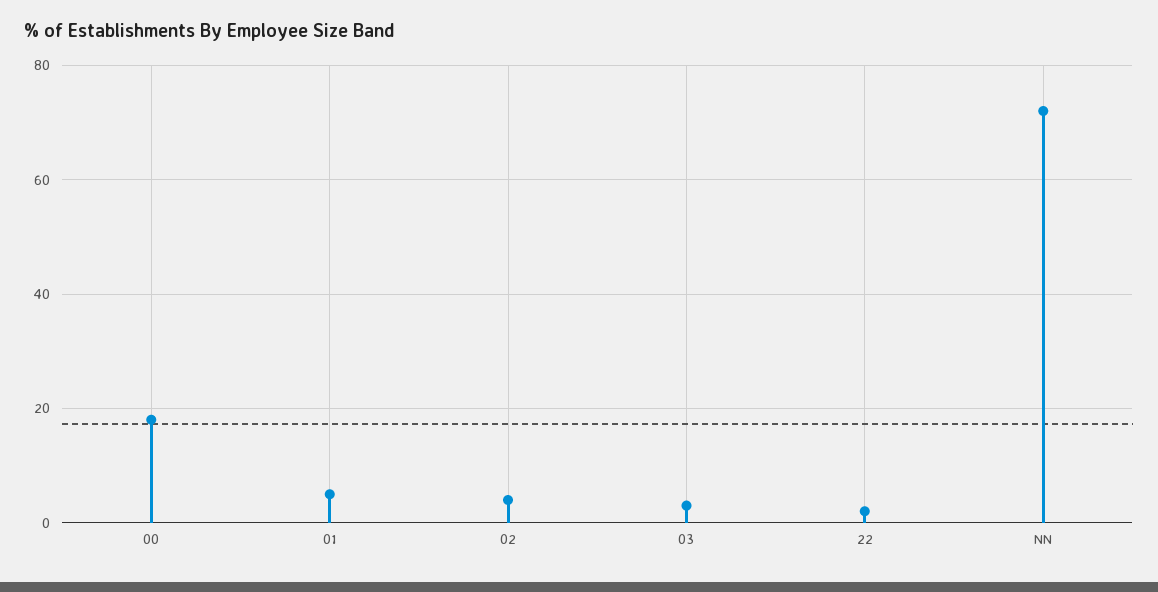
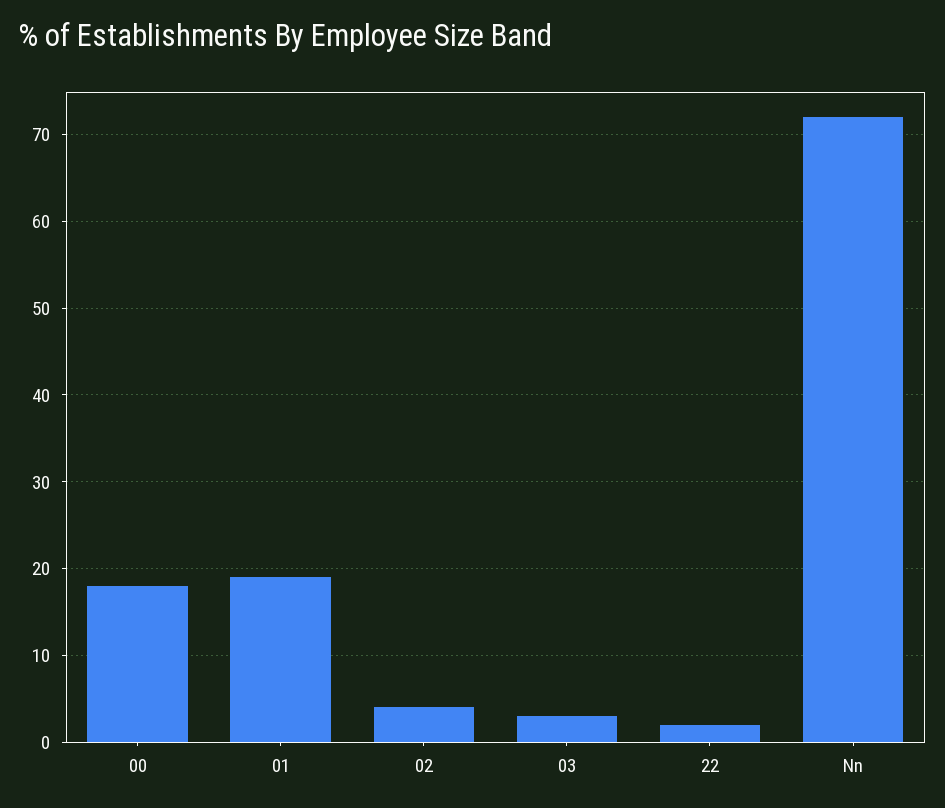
01: 5 -> 19

